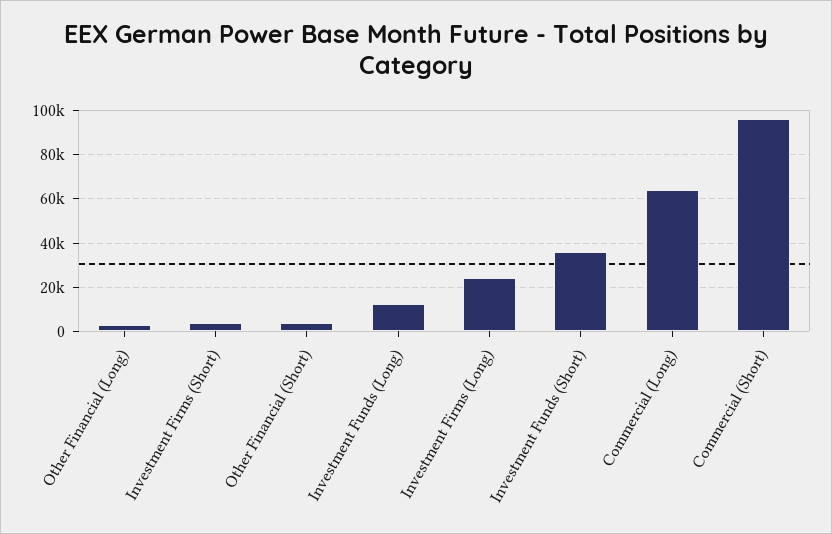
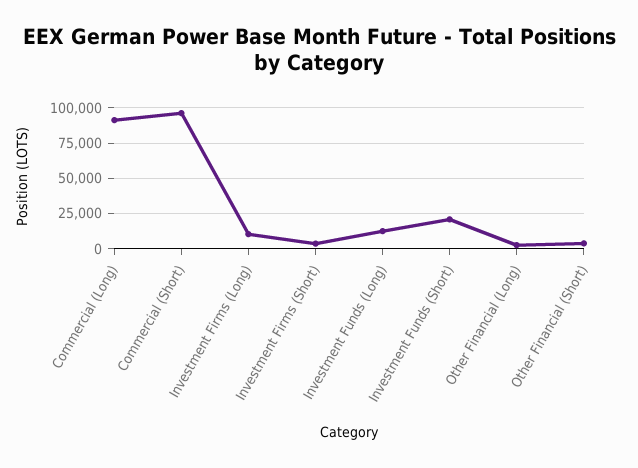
Investment Firms (Long): 25000 -> 10000
Investment Funds (Short): 35000 -> 20000
Commercial (Long): 65000 -> 90000

